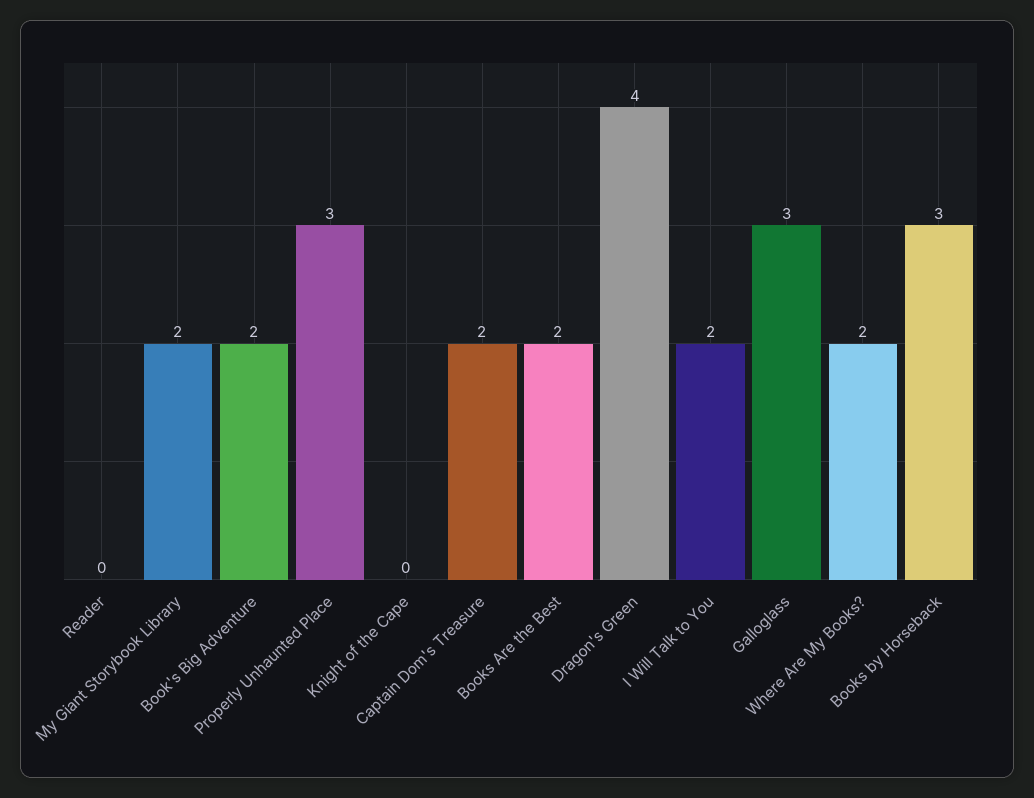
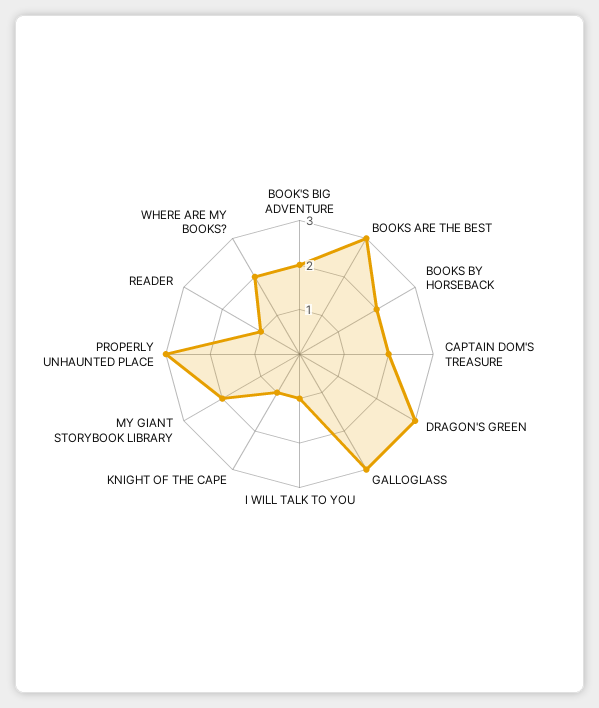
Reader: 0 -> 1
Knight of the Cape: 0 -> 1
Books Are the Best: 2 -> 3
Dragon's Green: 4 -> 3
I Will Talk to You: 2 -> 1
Books by Horseback: 3 -> 2

